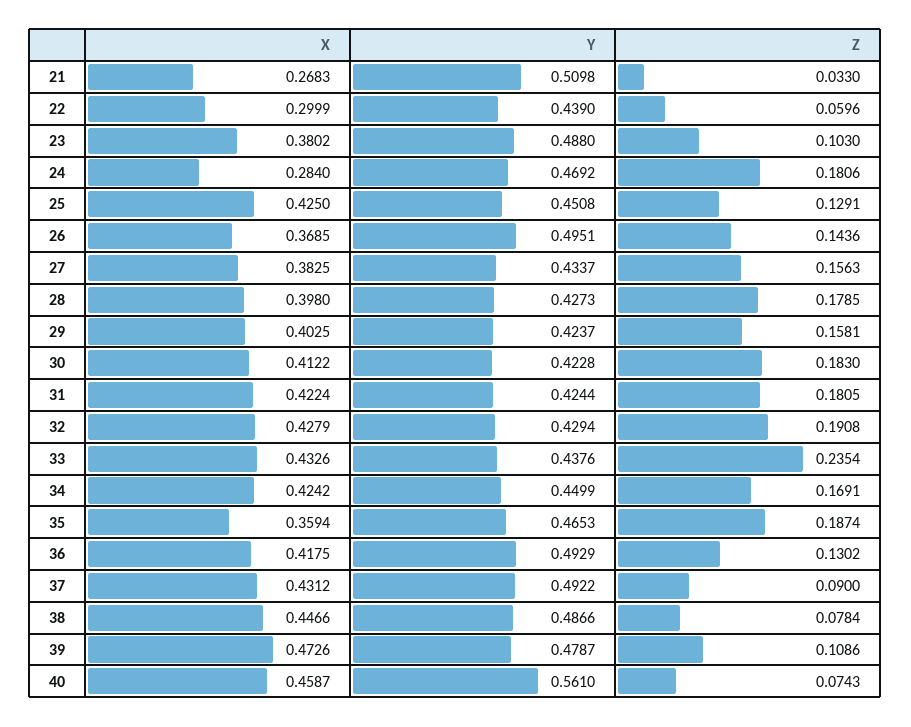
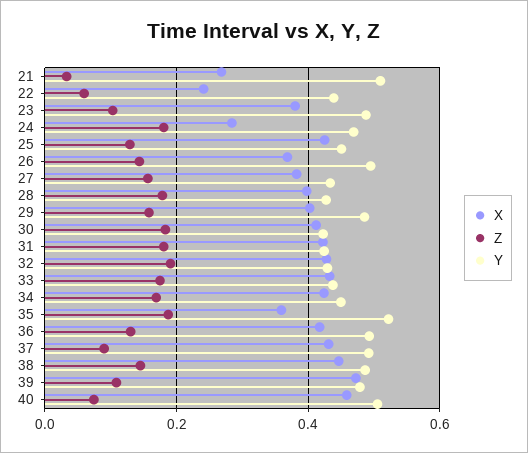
X, 22: 0.2999 -> 0.24
Y, 29: 0.4237 -> 0.48
Z, 33: 0.2354 -> 0.18
Y, 35: 0.4653 -> 0.52
Z, 38: 0.0784 -> 0.14
Y, 40: 0.561 -> 0.5

